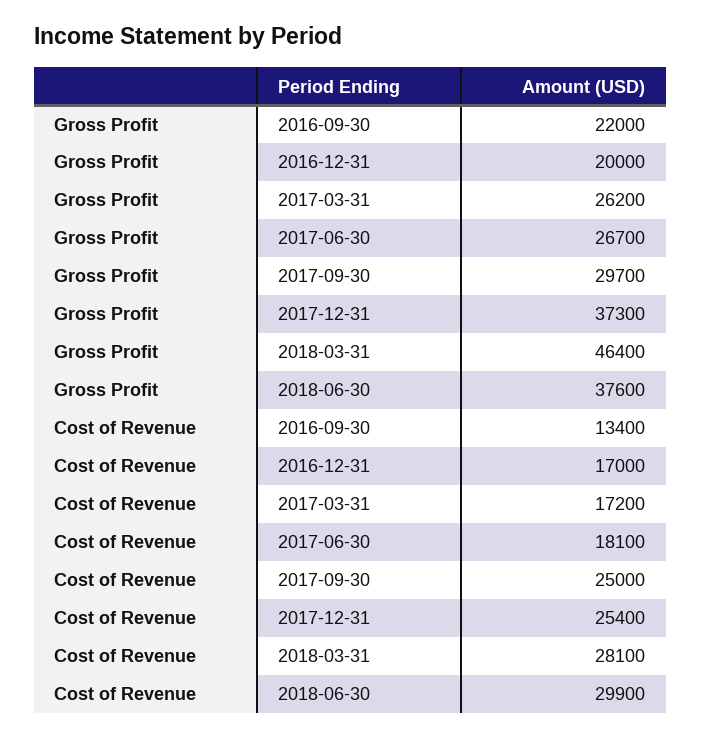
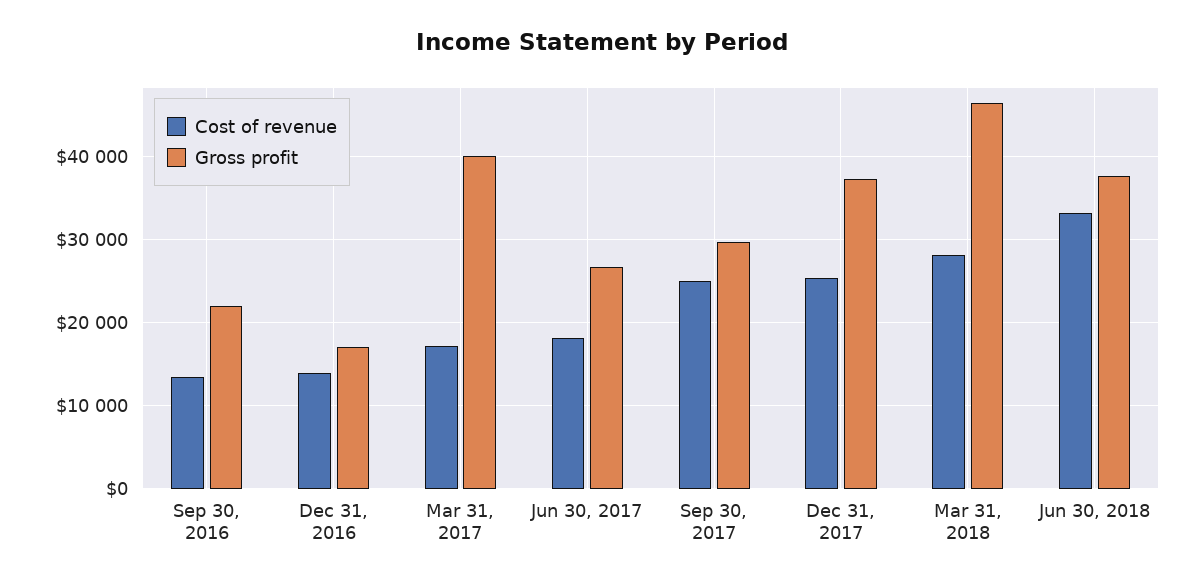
Gross Profit, 2016-12-31: 20000 -> 17000
Gross Profit, 2017-03-31: 26200 -> 40000
Cost of Revenue, 2016-12-31: 17000 -> 14000
Cost of Revenue, 2018-06-30: 29900 -> 33000

